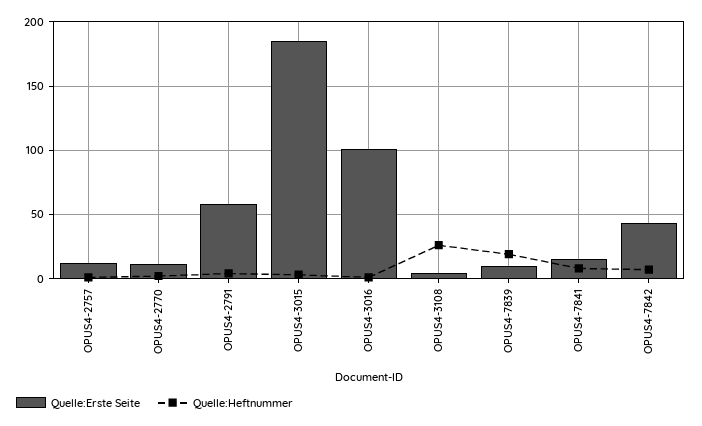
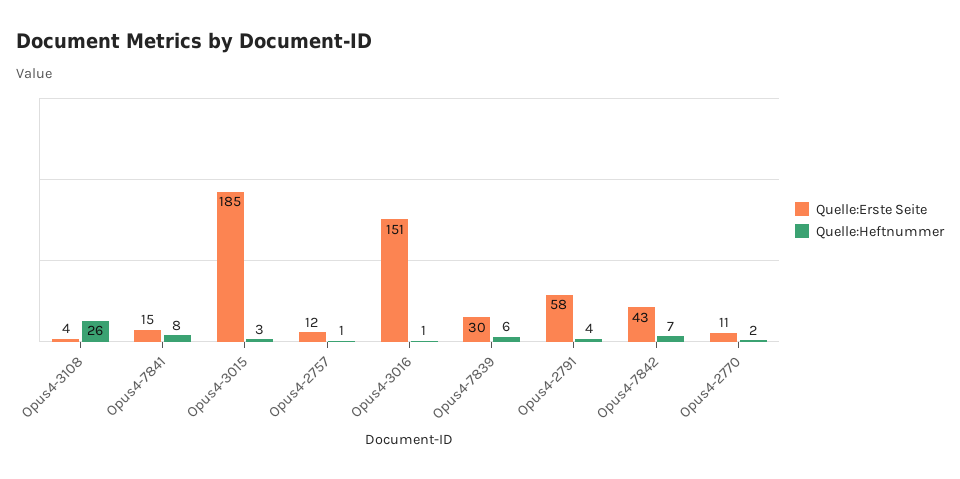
Quelle:Erste Seite, OPUS4-3016: 100 -> 151
Quelle:Erste Seite, OPUS4-7839: 10 -> 30
Quelle:Heftnummer, OPUS4-7839: 20 -> 6

